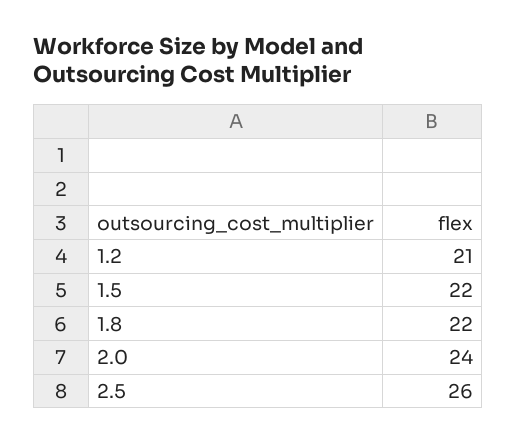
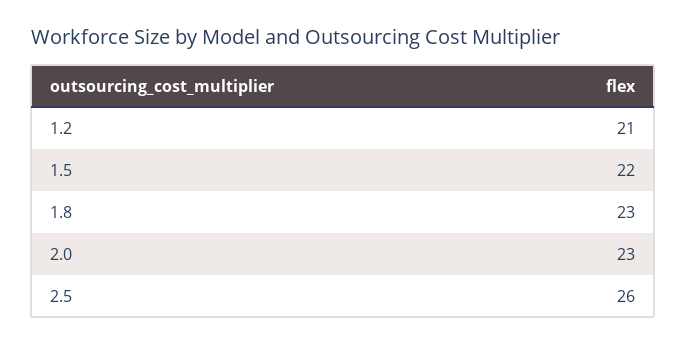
1.8: 22 -> 23
2.0: 24 -> 23

